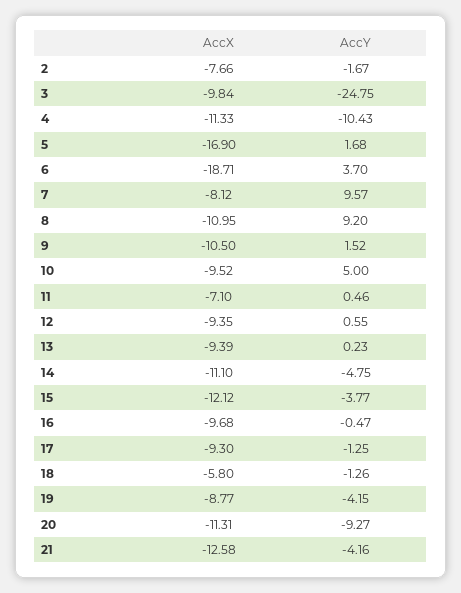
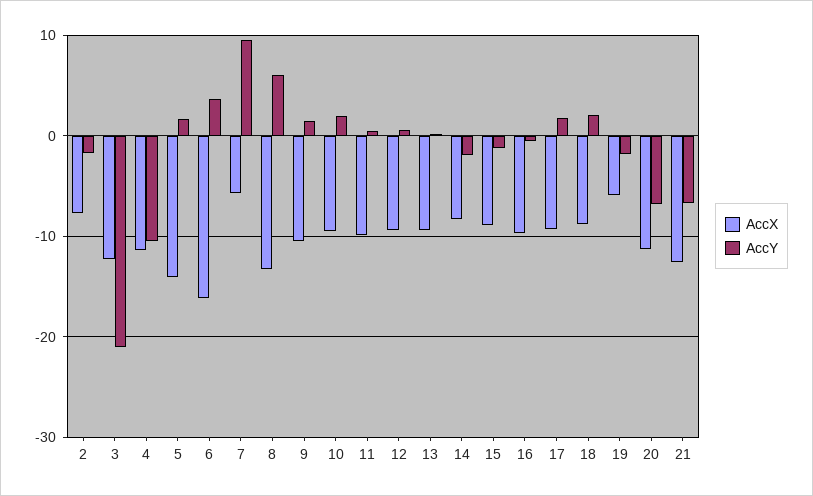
AccX, 3: -9.84 -> -12
AccY, 3: -24.75 -> -21
AccX, 5: -16.9 -> -14
AccX, 6: -18.71 -> -16
AccX, 7: -8.12 -> -6
AccX, 8: -10.95 -> -13
AccY, 8: 9.2 -> 6
AccY, 10: 5 -> 2
AccX, 11: -7.1 -> -10
AccX, 14: -11.1 -> -8
AccY, 14: -4.75 -> -2
AccX, 15: -12.12 -> -9
AccY, 15: -3.77 -> -1
AccY, 17: -1.25 -> 2
AccX, 18: -5.8 -> -9
AccY, 18: -1.26 -> 2
AccX, 19: -8.77 -> -6
AccY, 19: -4.15 -> -2
AccY, 20: -9.27 -> -7
AccY, 21: -4.16 -> -7

